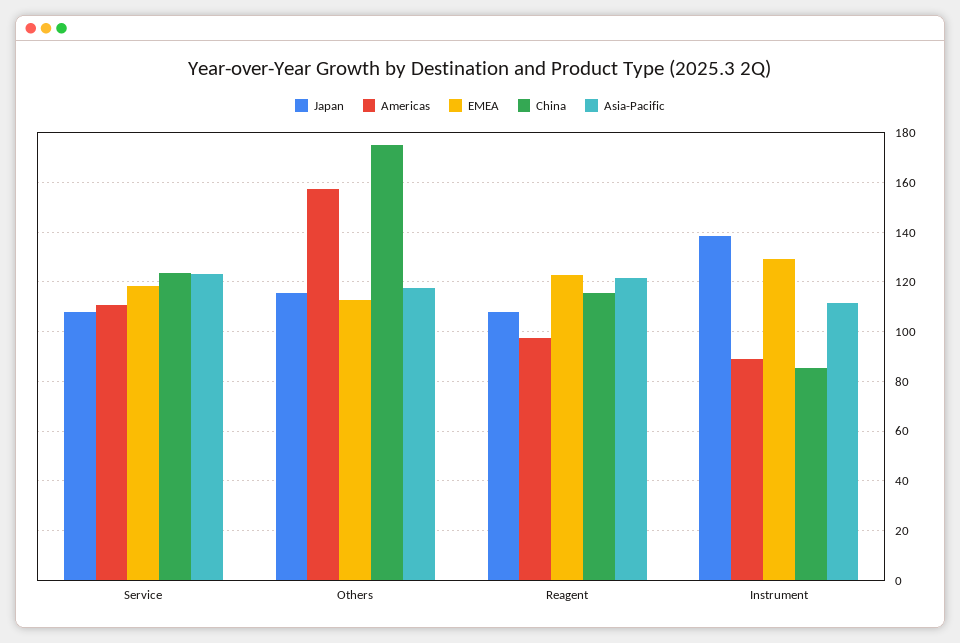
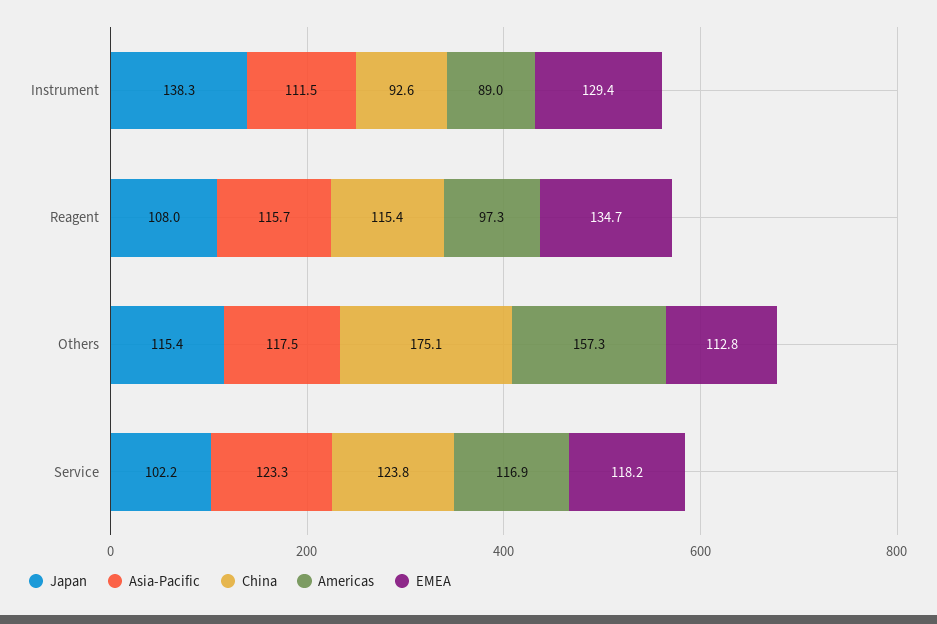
Japan, Service: 107.5 -> 102.2
Americas, Service: 110 -> 116.9
EMEA, Reagent: 122.5 -> 134.7
Asia-Pacific, Reagent: 122.5 -> 115.7
China, Instrument: 85 -> 92.6

